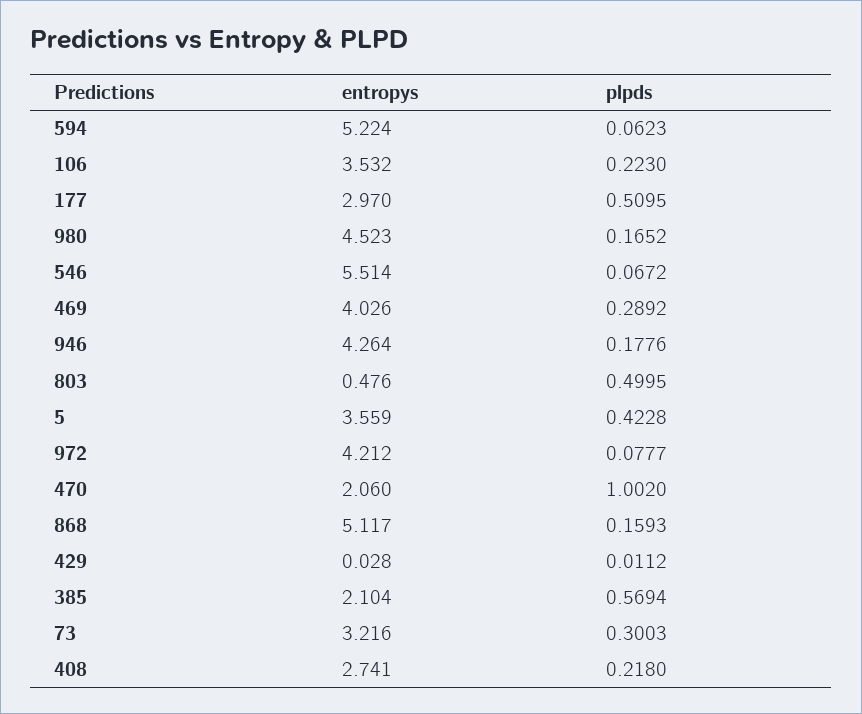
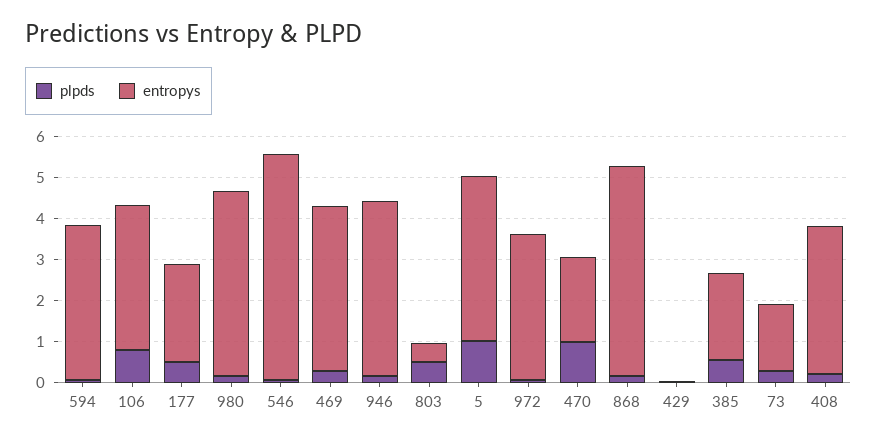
entropys, 594: 5.224 -> 3.8
plpds, 106: 0.223 -> 0.8
entropys, 177: 2.97 -> 2.4
entropys, 5: 3.559 -> 4
plpds, 5: 0.4228 -> 1
entropys, 972: 4.212 -> 3.6
entropys, 73: 3.216 -> 1.6
entropys, 408: 2.741 -> 3.6

